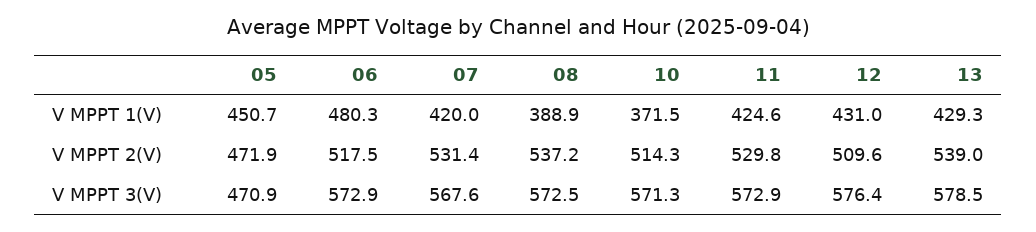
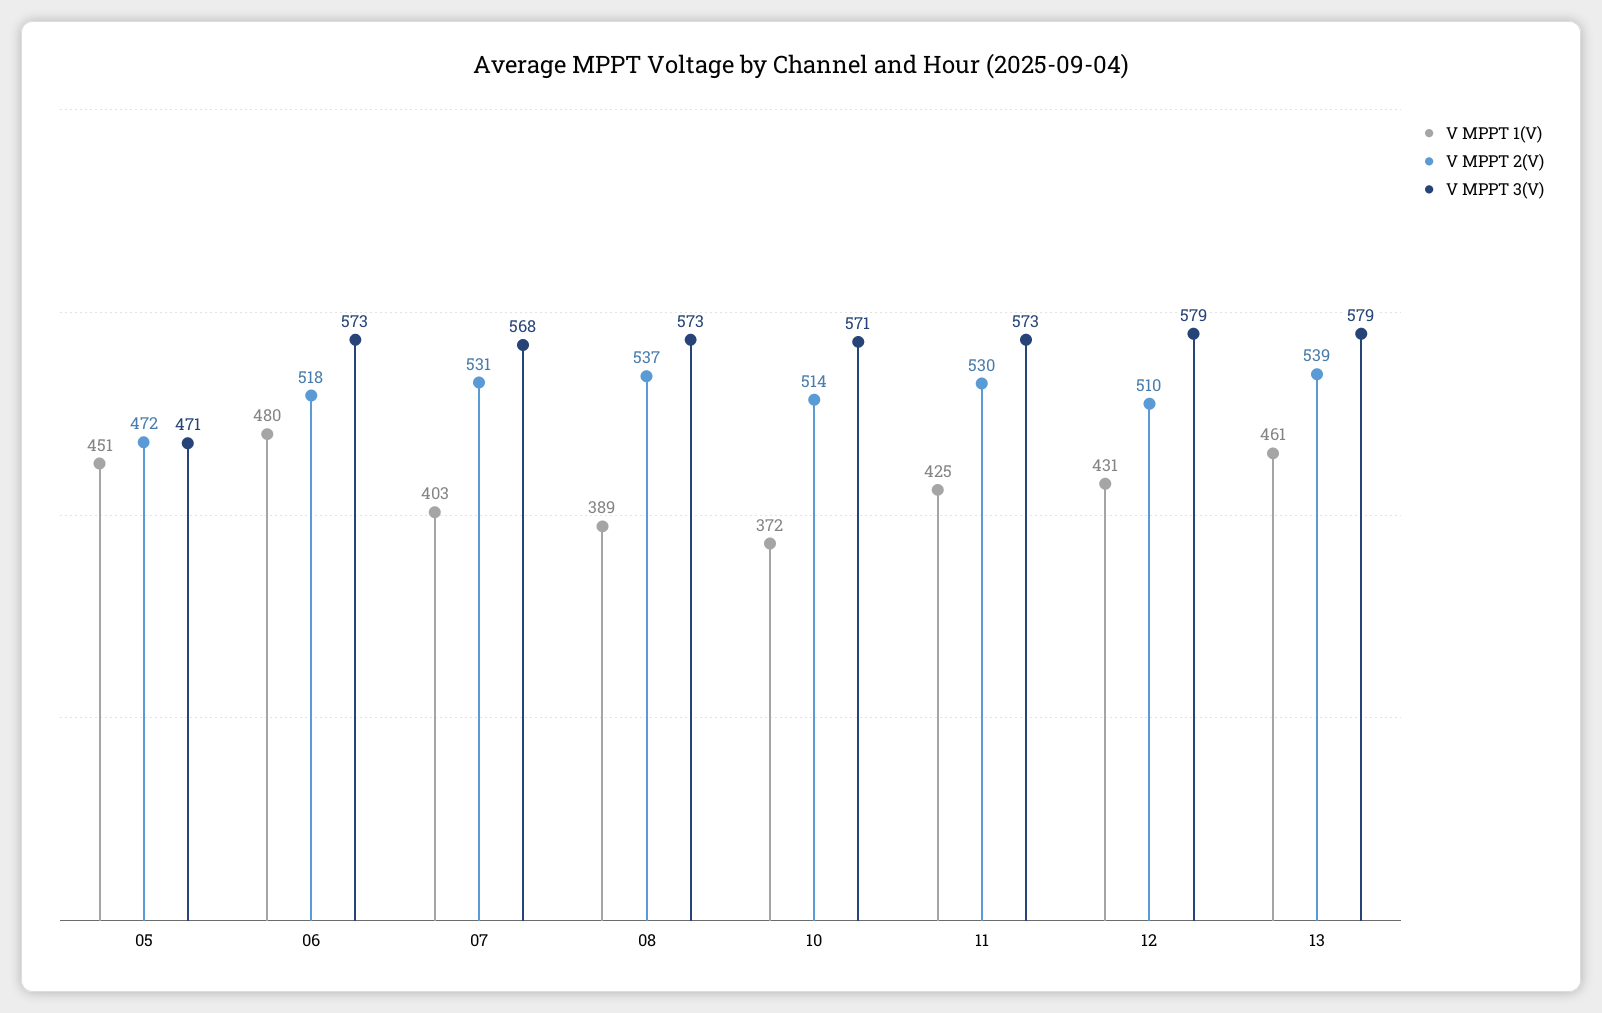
V MPPT 1(V), 07: 420 -> 403
V MPPT 1(V), 13: 429.3 -> 461
V MPPT 3(V), 12: 576.4 -> 579

